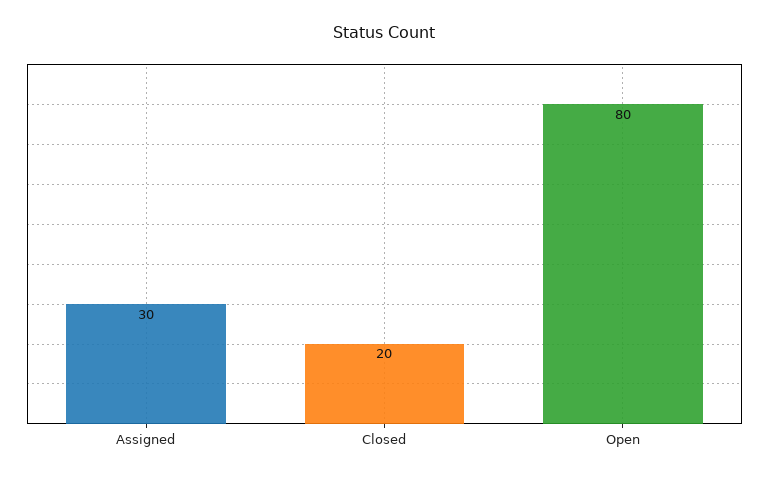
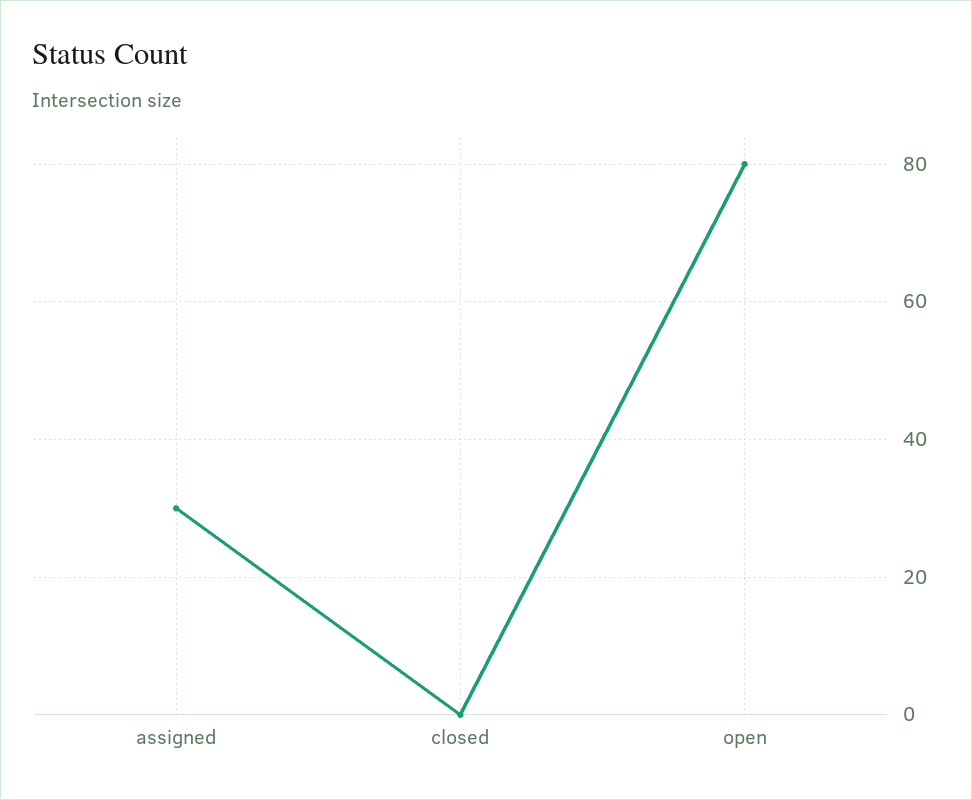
Closed: 20 -> 0

